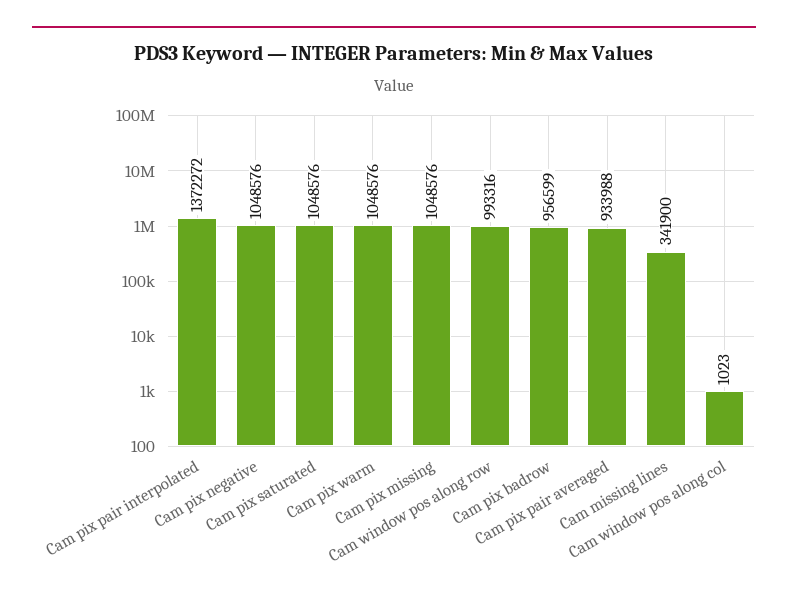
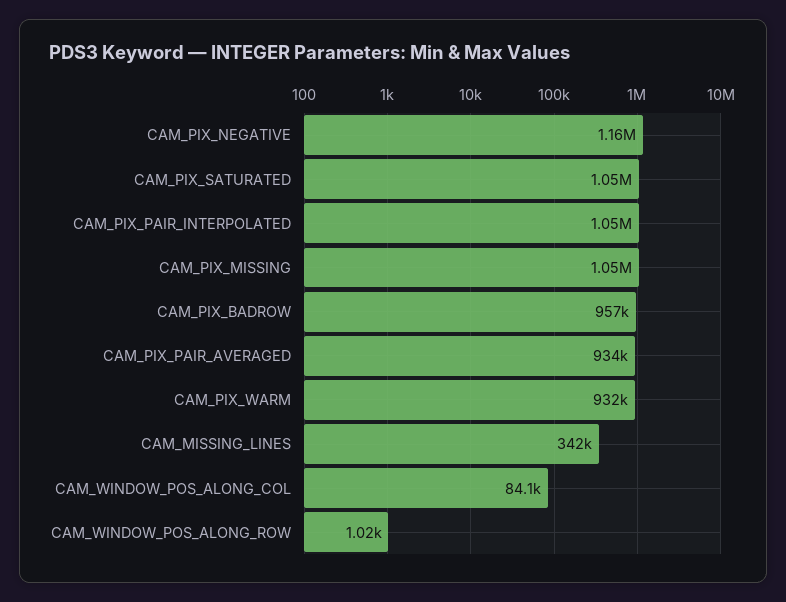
Cam pix pair interpolated: 1372272 -> 1050000
Cam pix negative: 1048576 -> 1160000
Cam pix warm: 1048576 -> 932000
Cam window pos along row: 993316 -> 1020
Cam window pos along col: 1023 -> 84100

